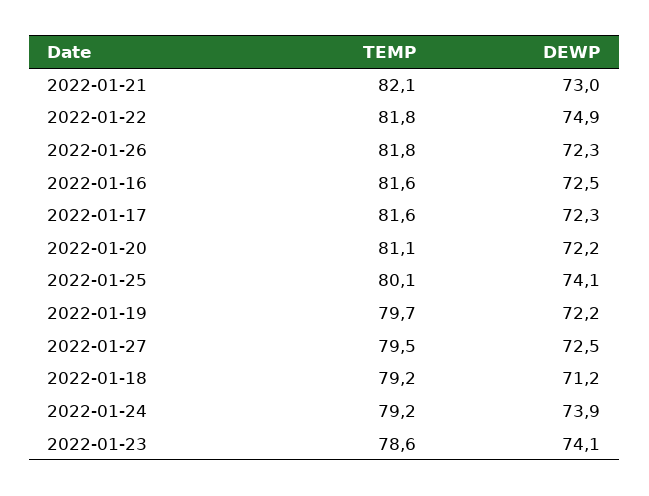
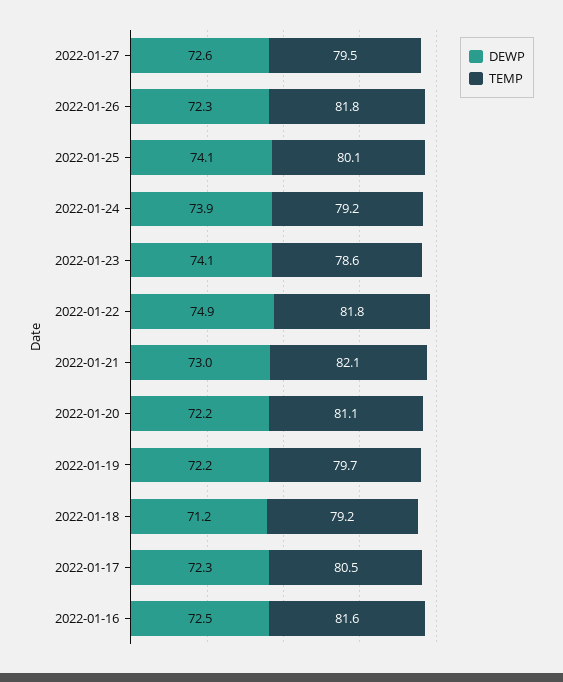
TEMP, 2022-01-17: 81.6 -> 80.5
DEWP, 2022-01-27: 72.5 -> 72.6

